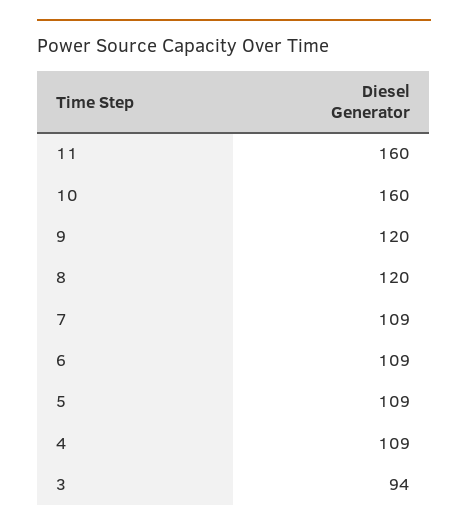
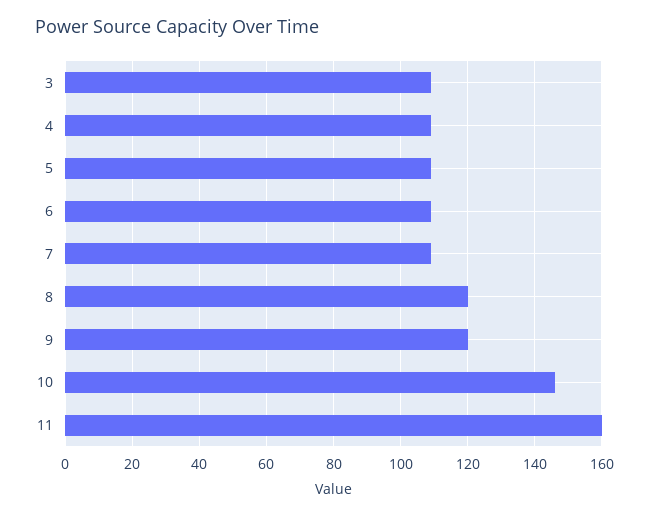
10: 160 -> 145
3: 94 -> 110

